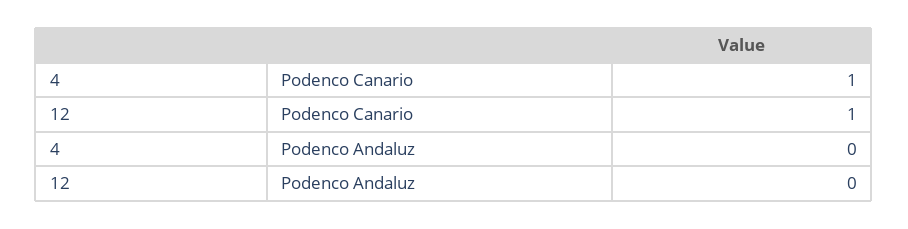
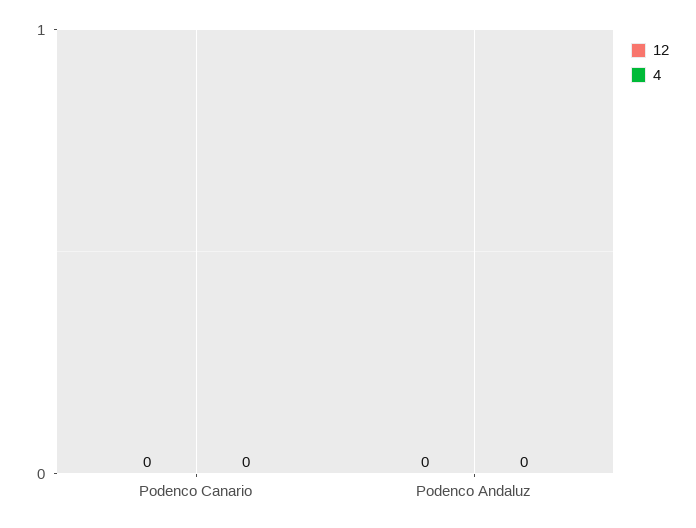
4, Podenco Canario: 1 -> 0
12, Podenco Canario: 1 -> 0

